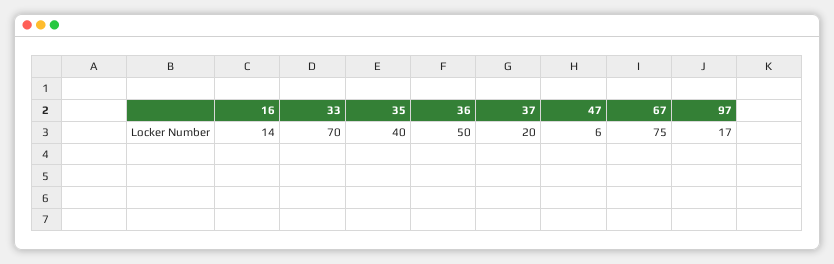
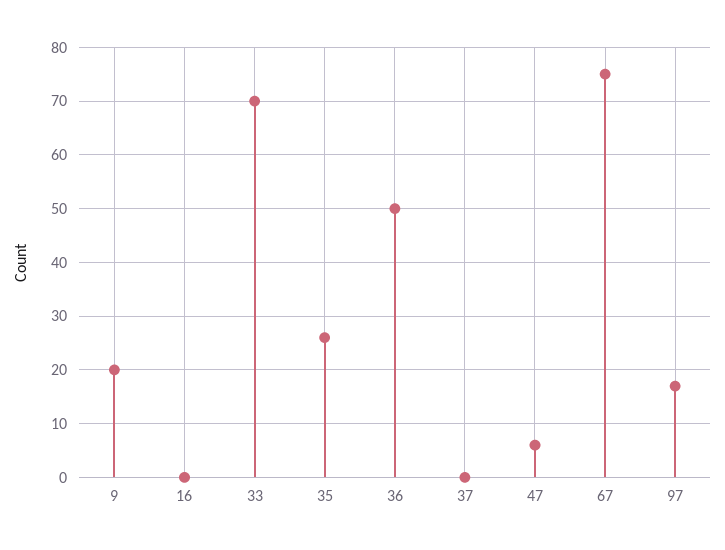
16: 14 -> 0
35: 40 -> 25
37: 20 -> 0
9: none -> 20

